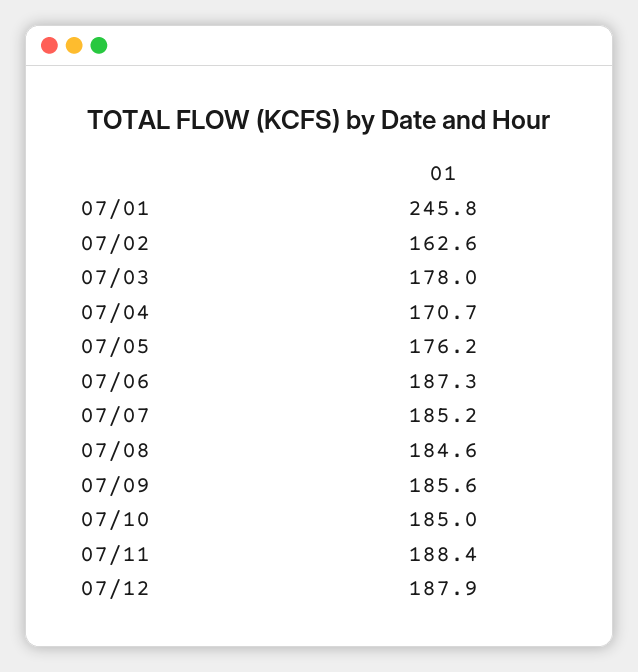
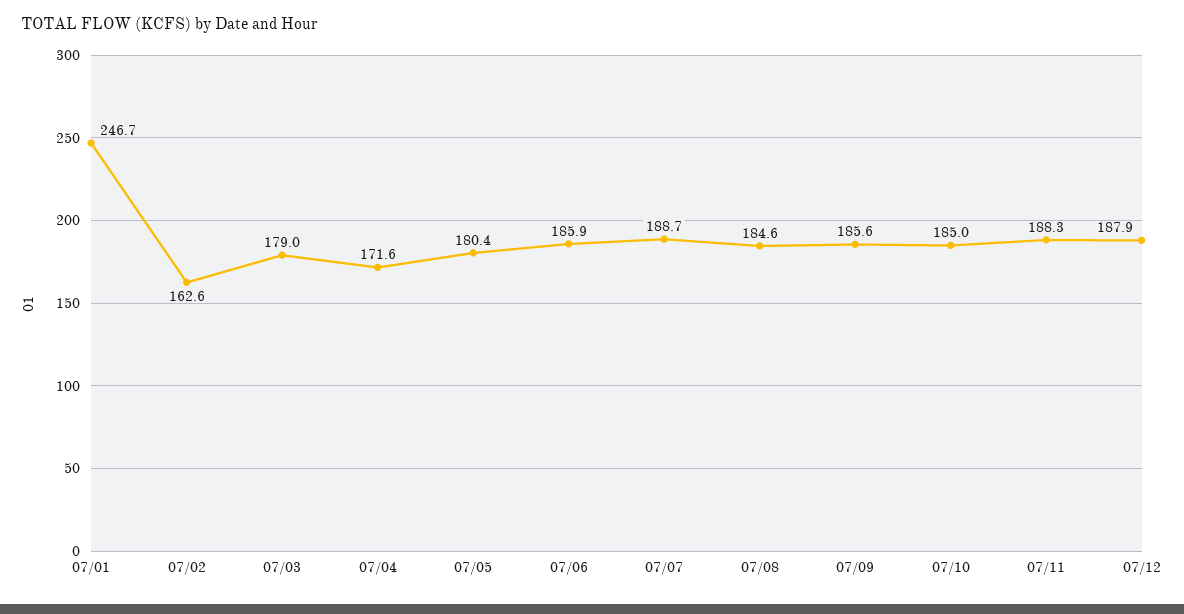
07/01: 245.8 -> 246.7
07/03: 178 -> 179
07/04: 170.7 -> 171.6
07/05: 176.2 -> 180.4
07/06: 187.3 -> 185.9
07/07: 185.2 -> 188.7
07/11: 188.4 -> 188.3

